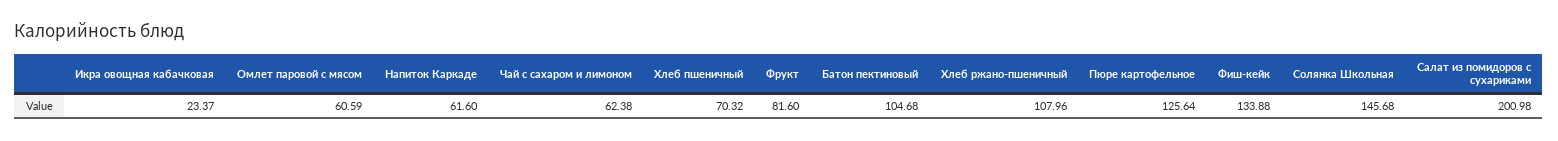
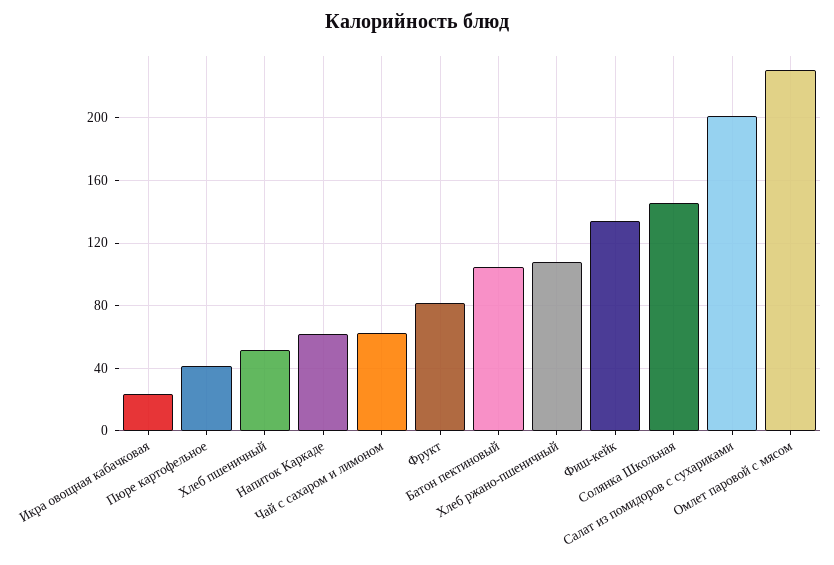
Омлет паровой с мясом: 60.59 -> 230
Хлеб пшеничный: 70.32 -> 50
Пюре картофельное: 125.64 -> 40

